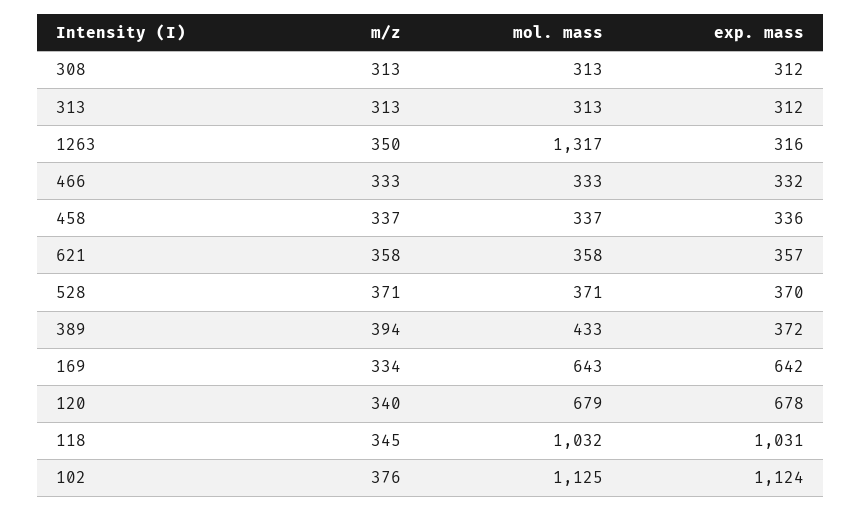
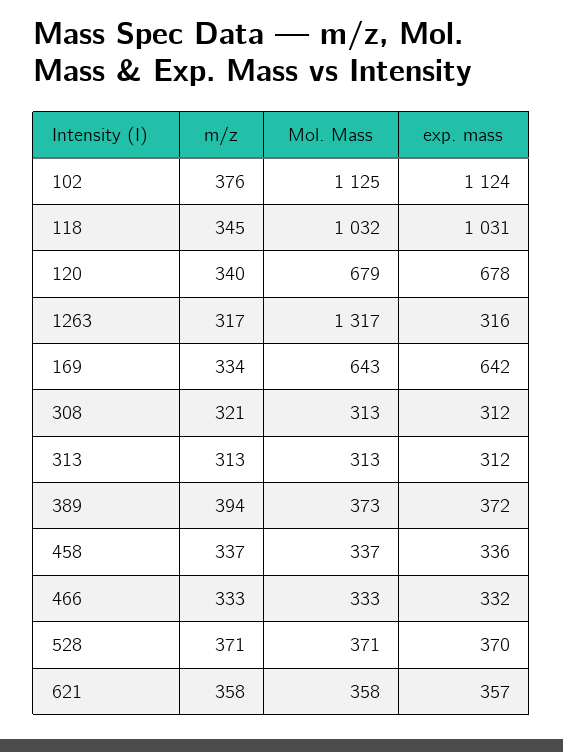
m/z, 308: 313 -> 321
m/z, 1263: 350 -> 317
mol. mass, 389: 433 -> 373

